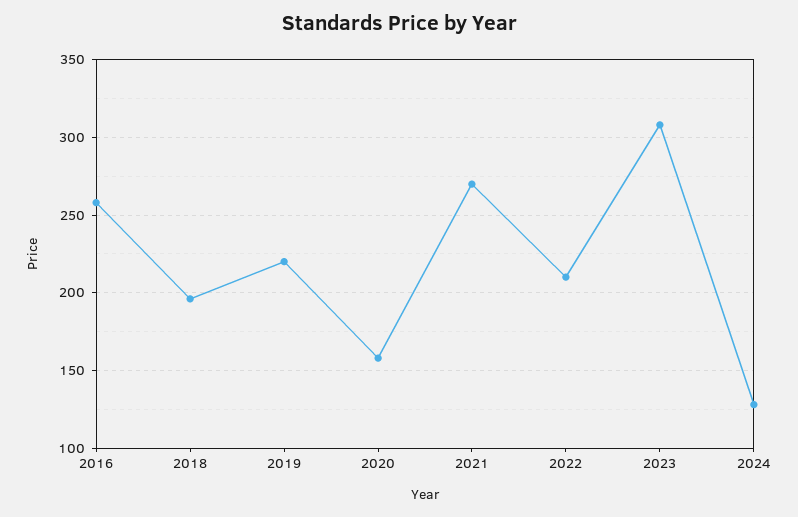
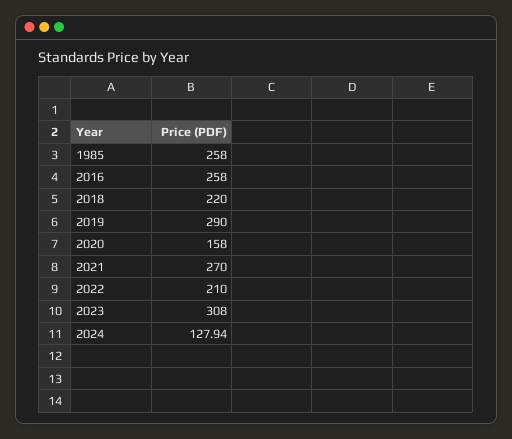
2018: 195 -> 220
2019: 220 -> 290
1985: none -> 258

